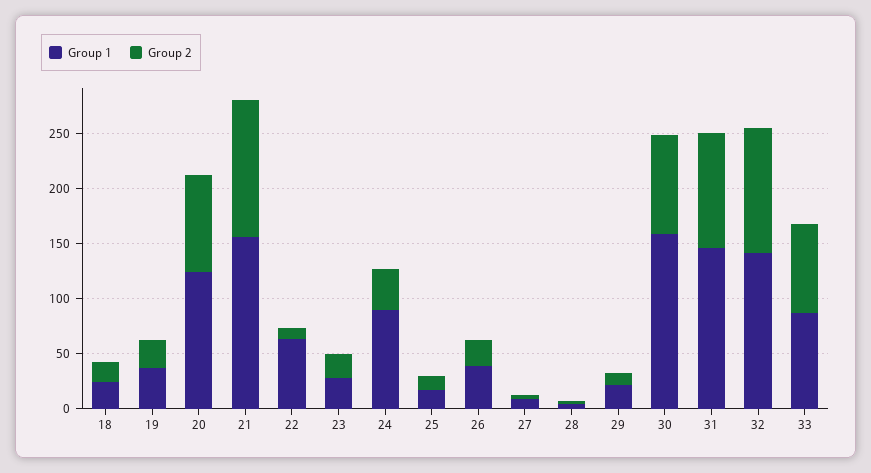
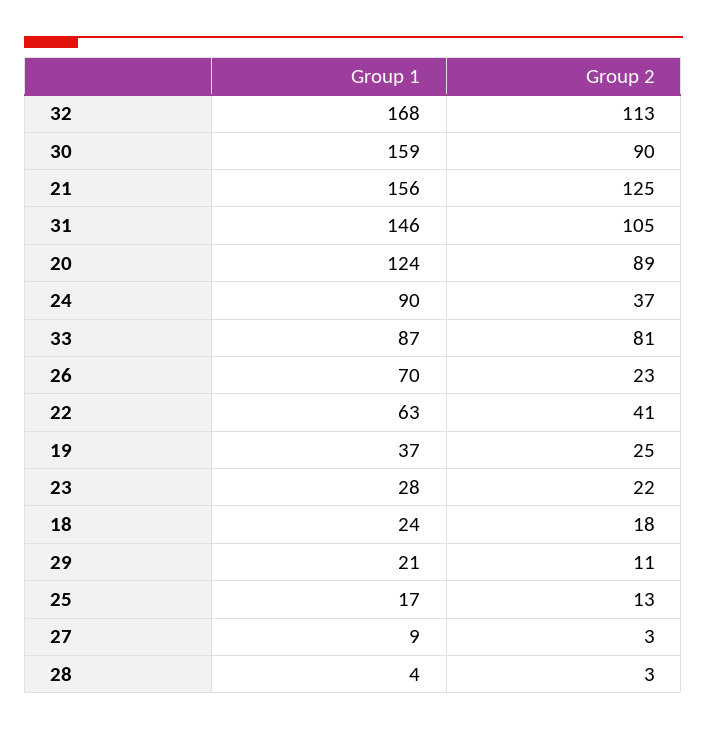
Group 2, 22: 10 -> 41
Group 1, 26: 40 -> 70
Group 1, 32: 140 -> 168

